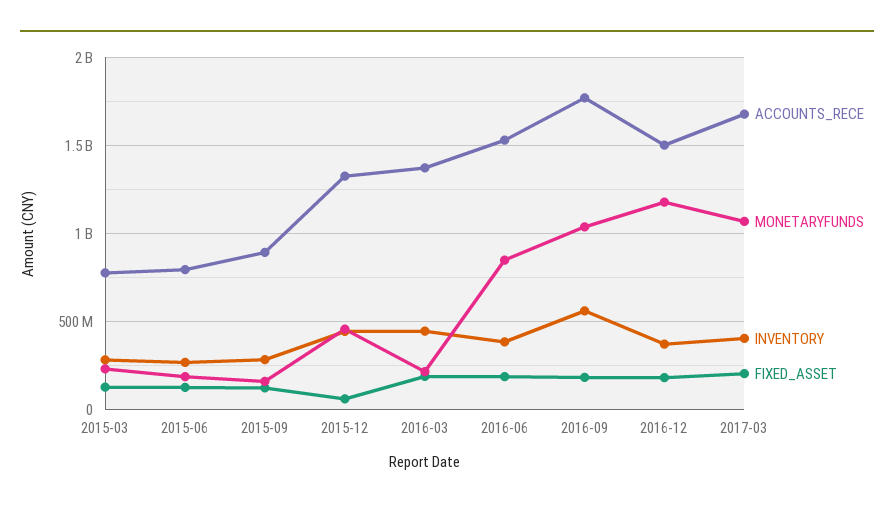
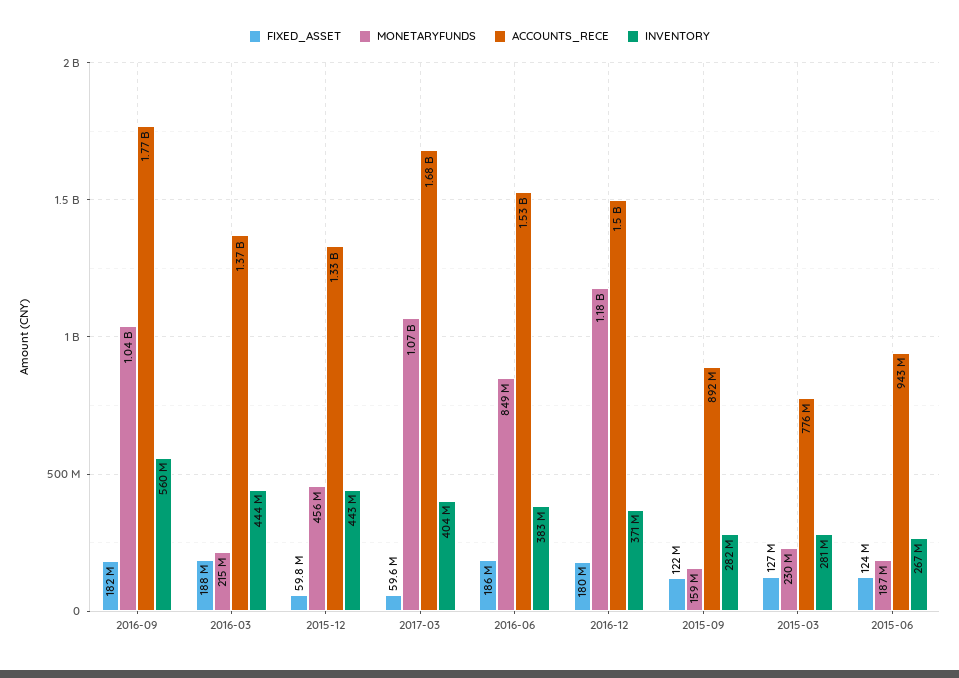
ACCOUNTS_RECE, 2015-06: 800000000 -> 943000000
FIXED_ASSET, 2017-03: 200000000 -> 59600000

